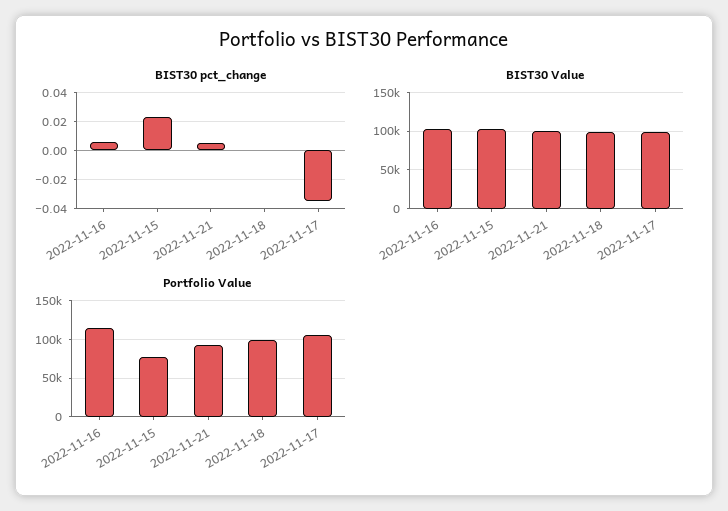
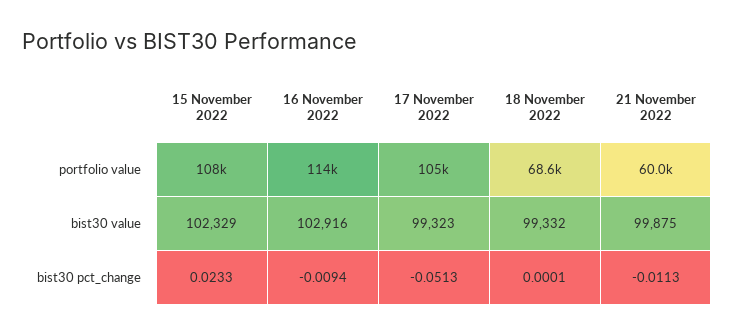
BIST30 pct_change, 2022-11-16: 0.005 -> -0.0094
BIST30 pct_change, 2022-11-21: 0.005 -> -0.0113
BIST30 pct_change, 2022-11-17: -0.035 -> -0.0513
Portfolio Value, 2022-11-15: 80000 -> 108000
Portfolio Value, 2022-11-21: 90000 -> 60000
Portfolio Value, 2022-11-18: 100000 -> 68600

